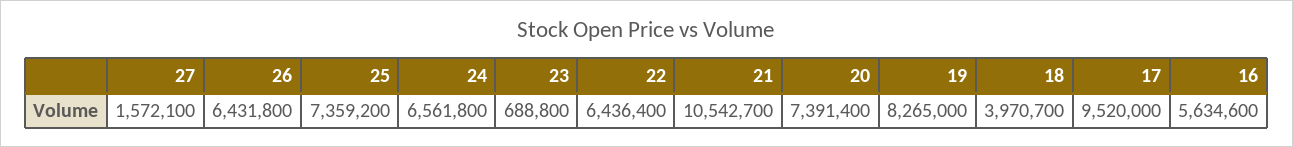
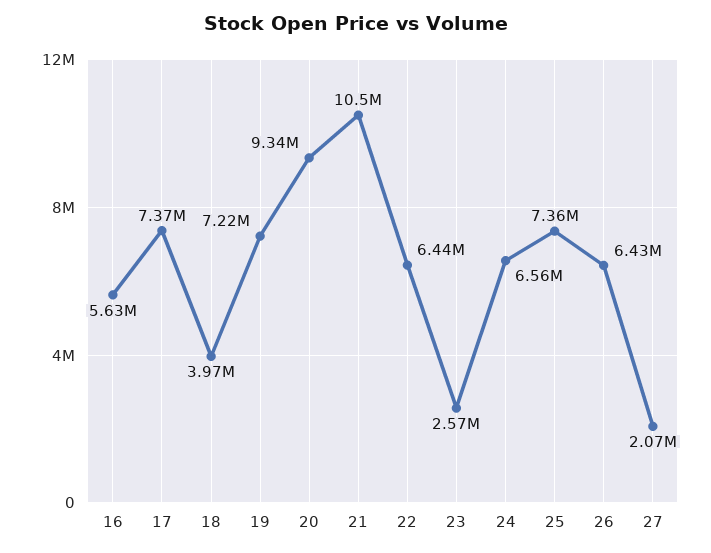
27: 1572100 -> 2070000
23: 688800 -> 2570000
20: 7391400 -> 9340000
19: 8265000 -> 7220000
17: 9520000 -> 7370000

